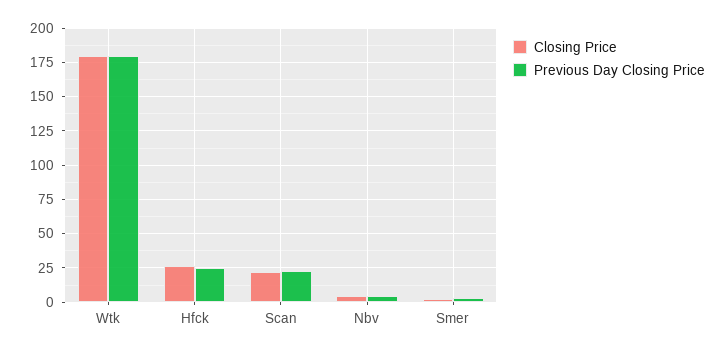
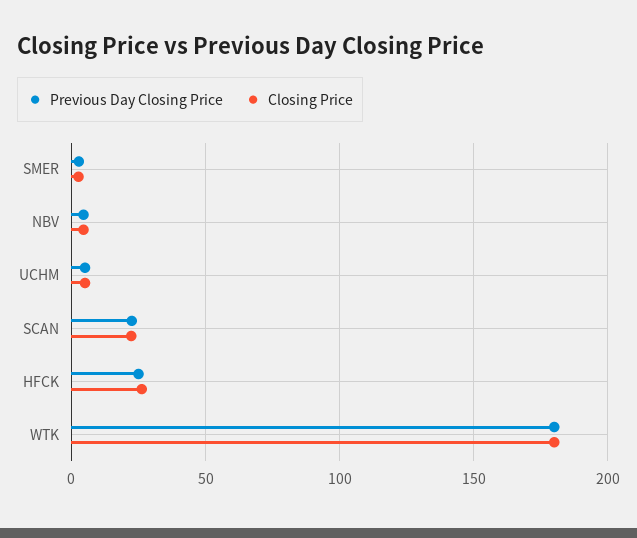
Previous Day Closing Price, UCHM: none -> 5
Closing Price, UCHM: none -> 5

